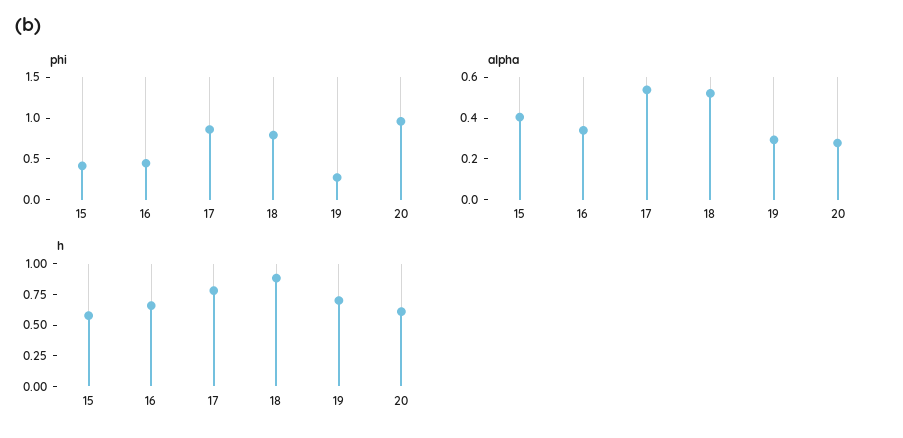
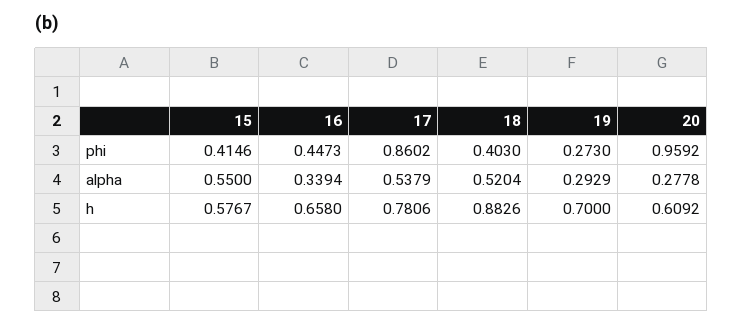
phi, 18: 0.8 -> 0.403
alpha, 15: 0.4 -> 0.55

